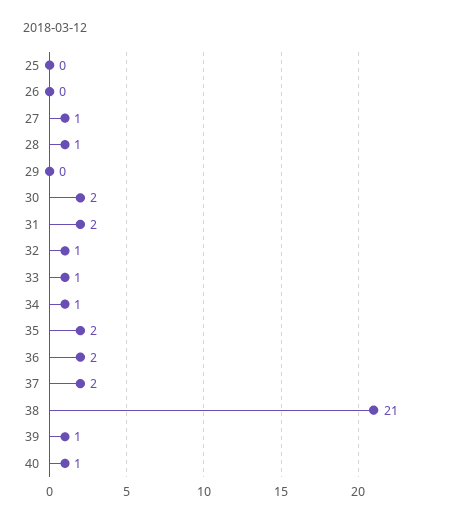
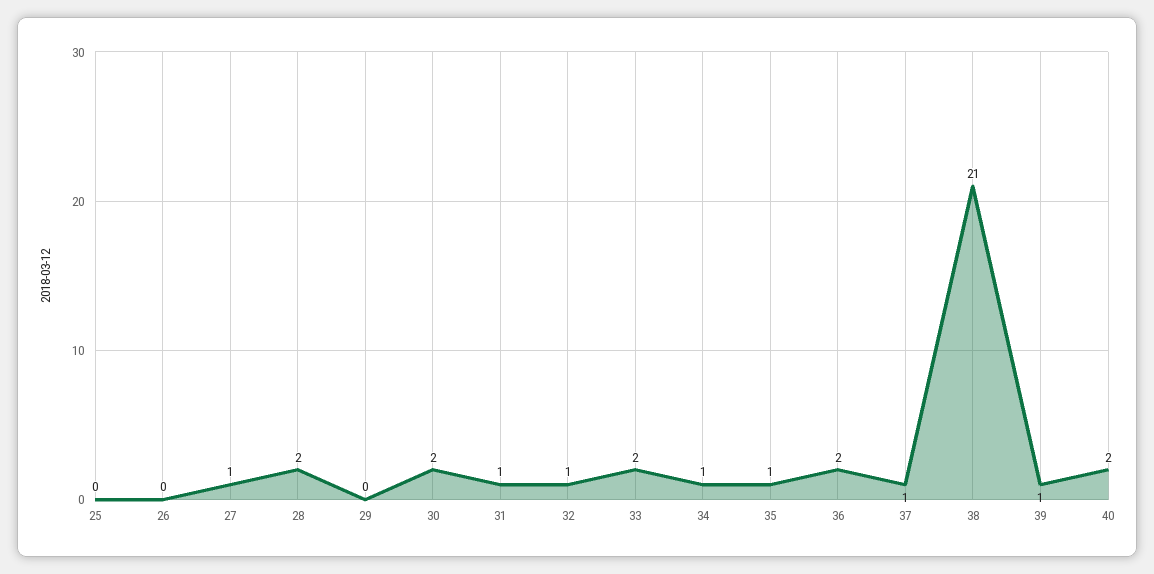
28: 1 -> 2
31: 2 -> 1
33: 1 -> 2
35: 2 -> 1
37: 2 -> 1
40: 1 -> 2

